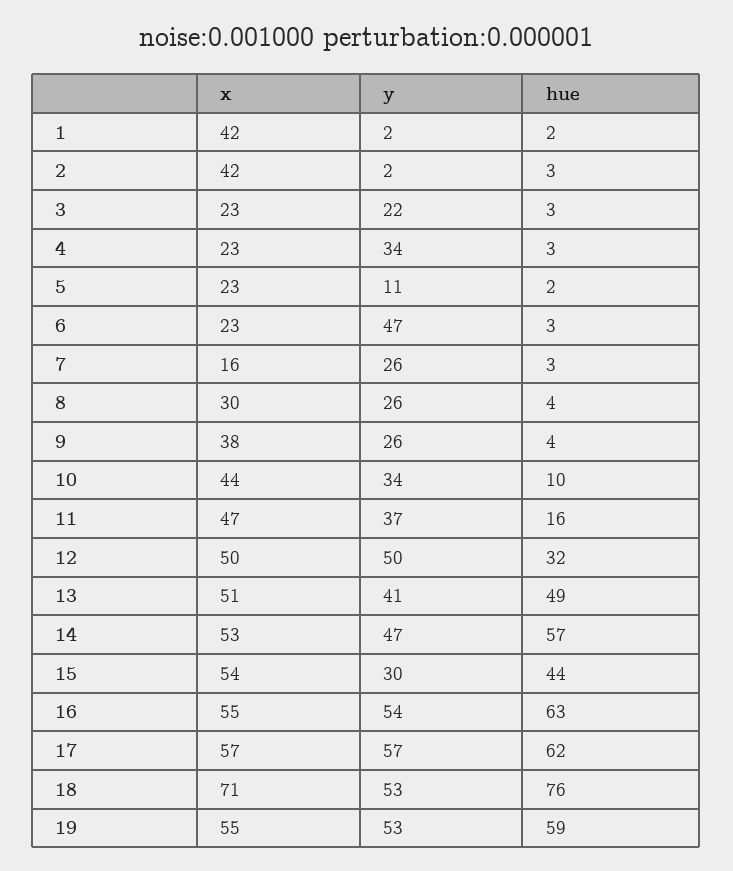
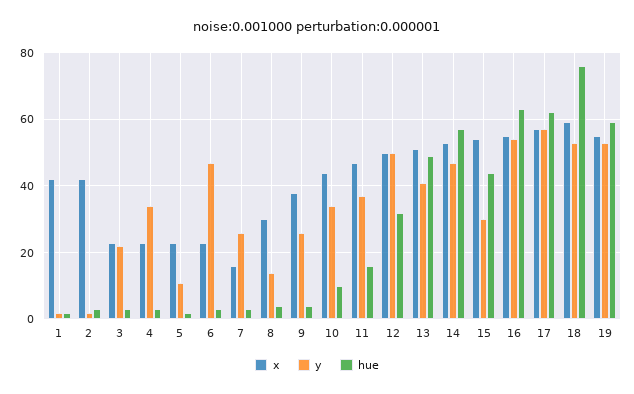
y, 8: 26 -> 15
x, 18: 71 -> 60

